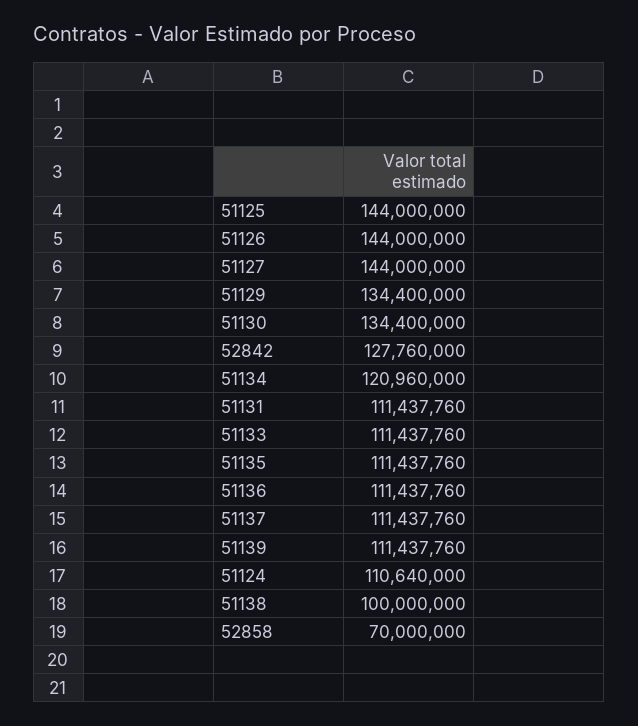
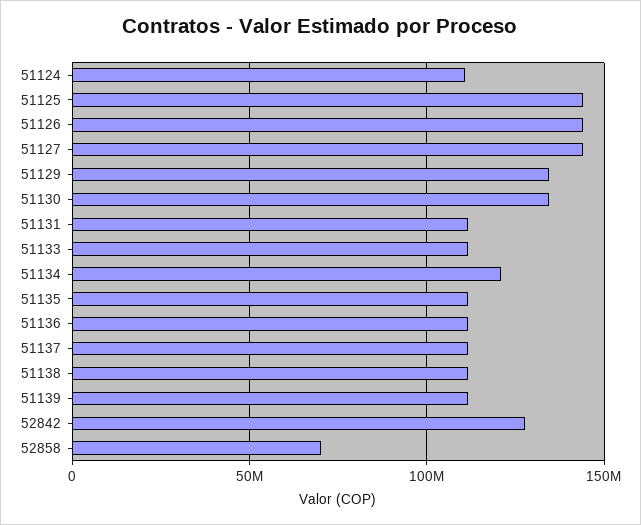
51138: 100000000 -> 110000000

